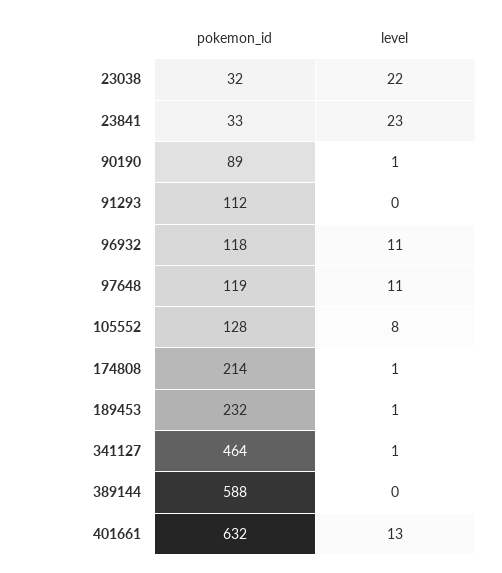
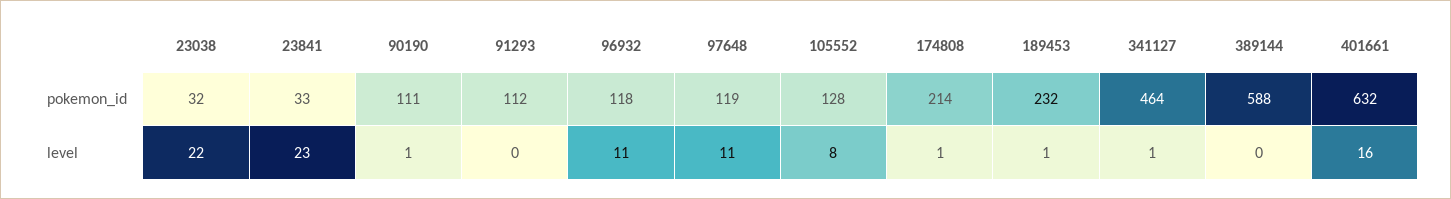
pokemon_id, 90190: 89 -> 111
level, 401661: 13 -> 16

